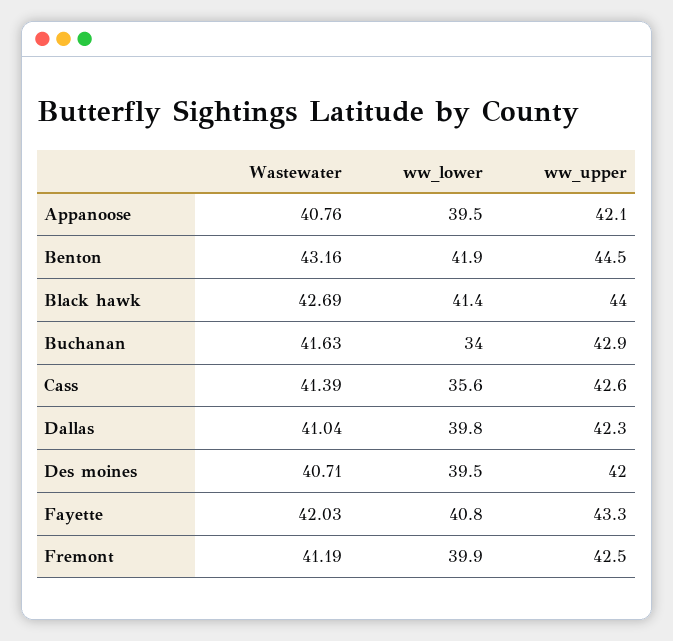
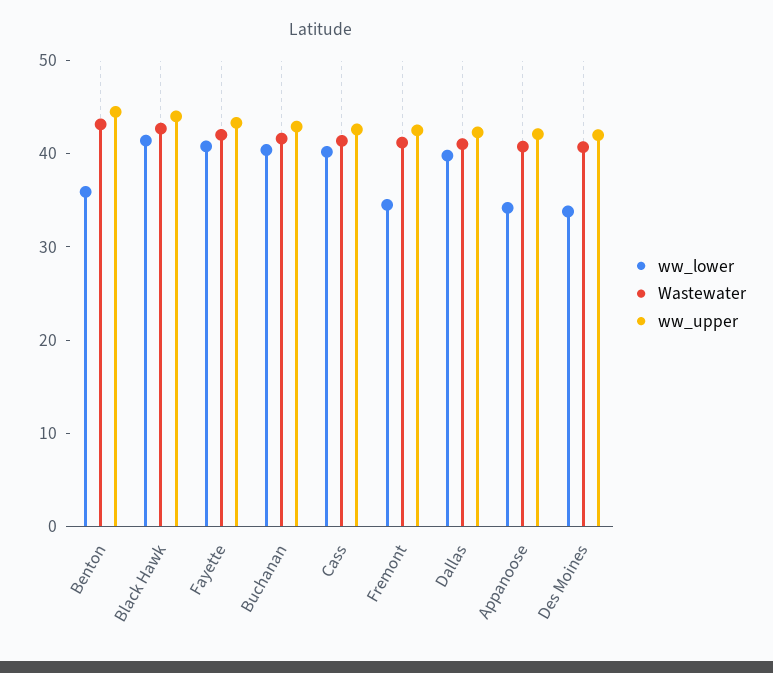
ww_lower, Appanoose: 39.5 -> 34
ww_lower, Benton: 41.9 -> 36
ww_lower, Buchanan: 34 -> 40
ww_lower, Cass: 35.6 -> 40
ww_lower, Des moines: 39.5 -> 34
ww_lower, Fremont: 39.9 -> 34

